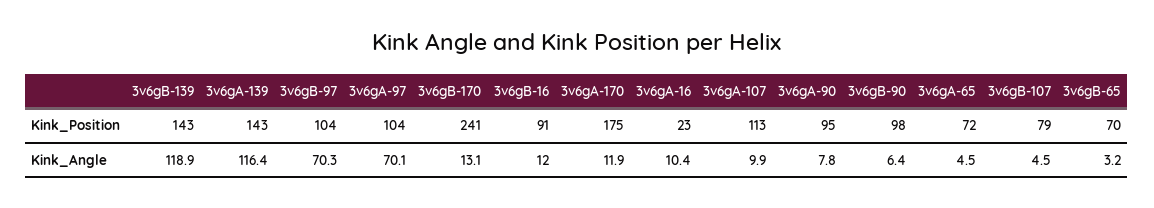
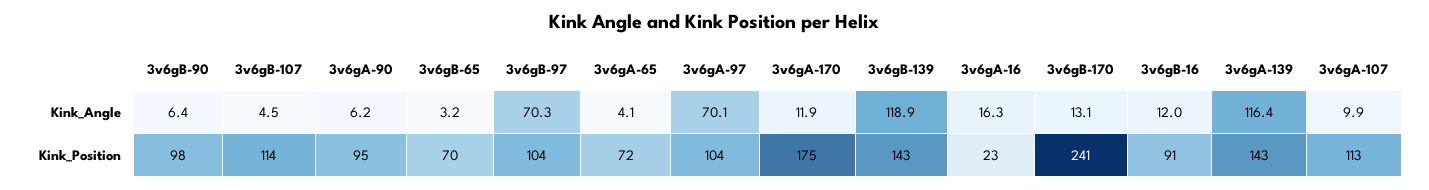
3v6gB-107, Kink_Position: 79 -> 114
3v6gA-16, Kink_Angle: 10.4 -> 16.3
3v6gA-90, Kink_Angle: 7.8 -> 6.2
3v6gA-65, Kink_Angle: 4.5 -> 4.1

